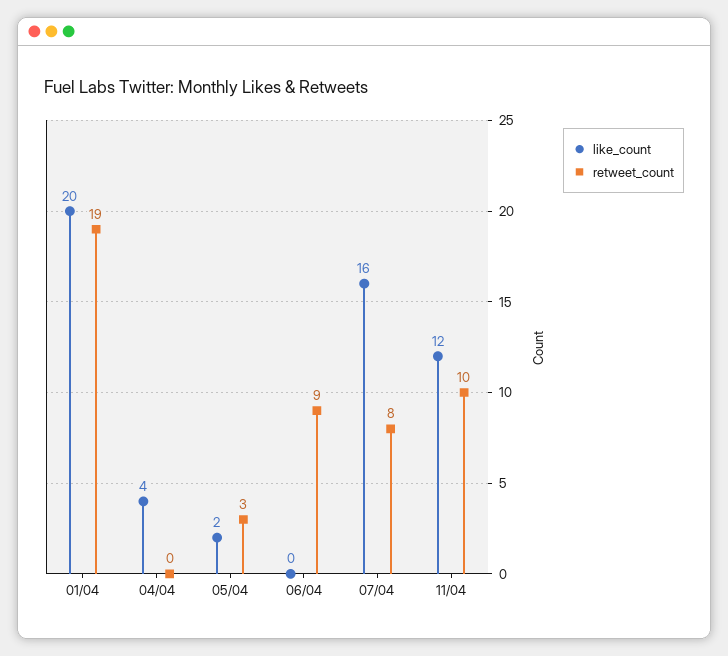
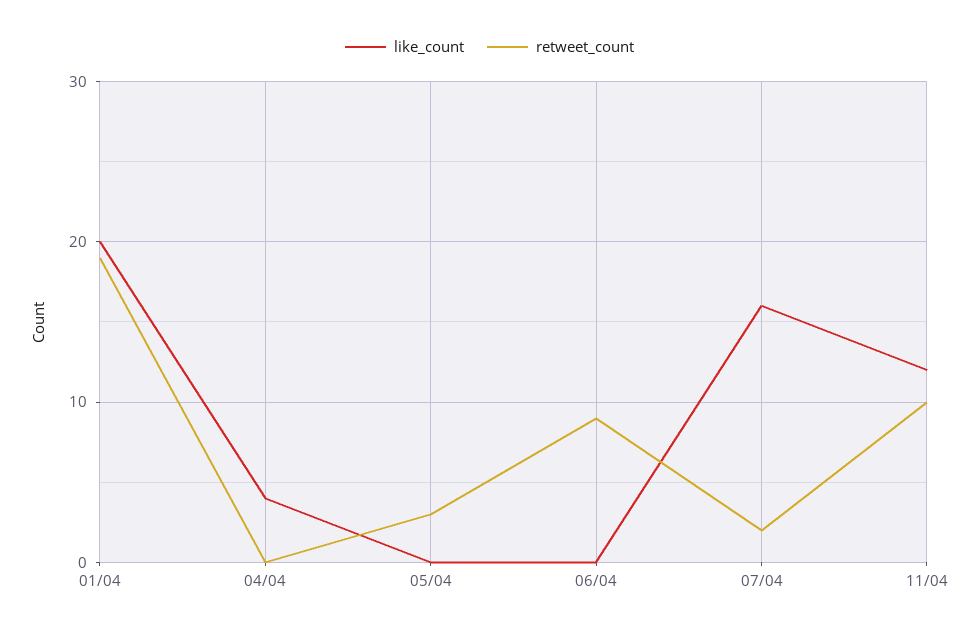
like_count, 05/04: 2 -> 0
retweet_count, 07/04: 8 -> 2

